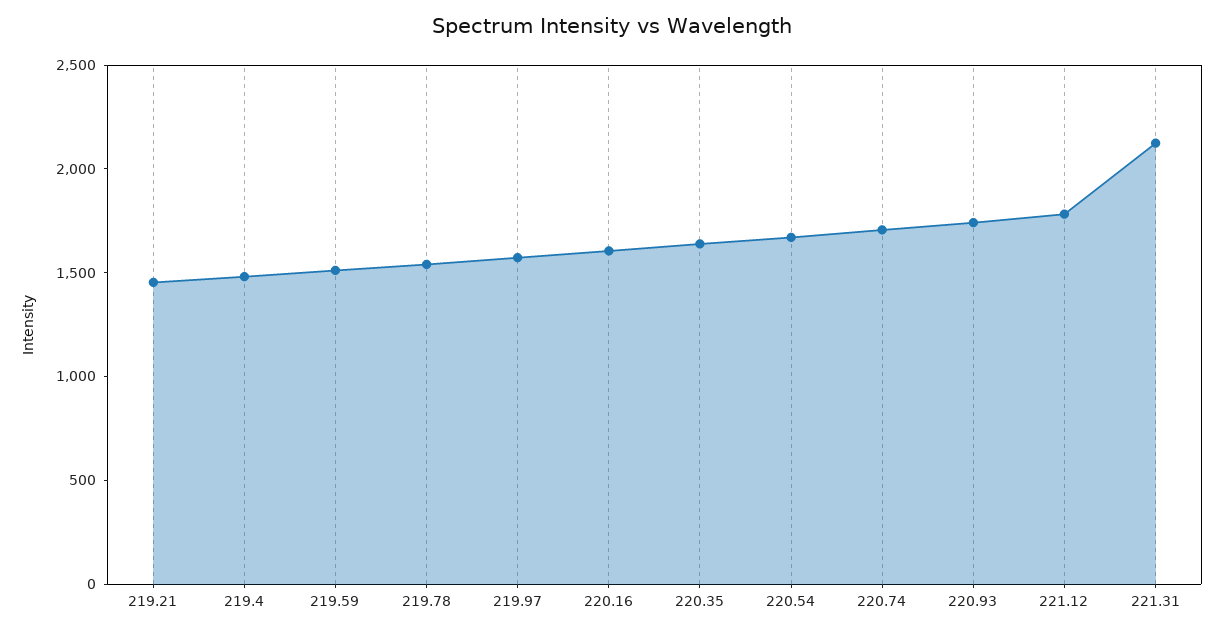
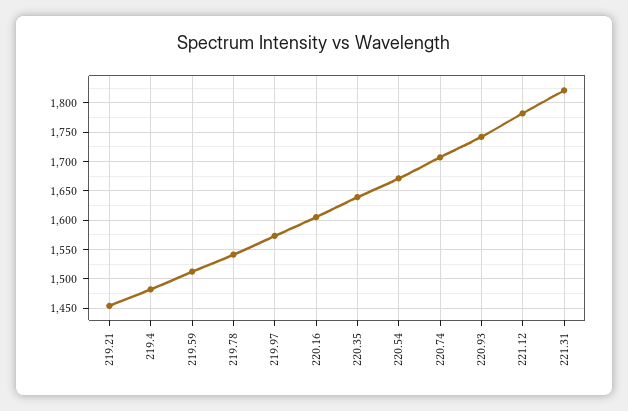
221.31: 2100 -> 1825

